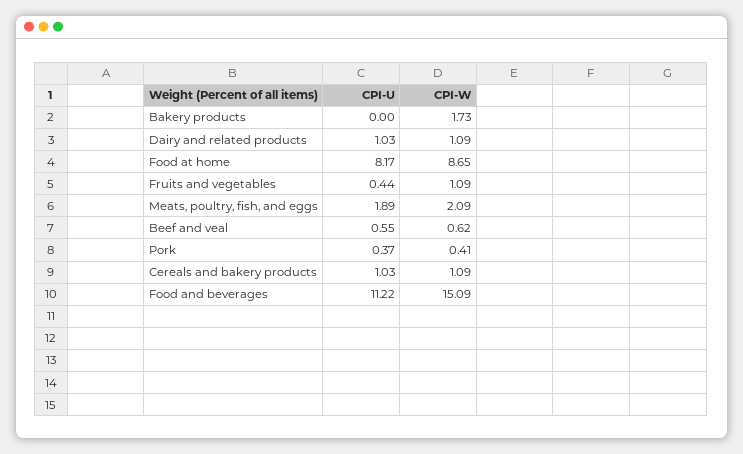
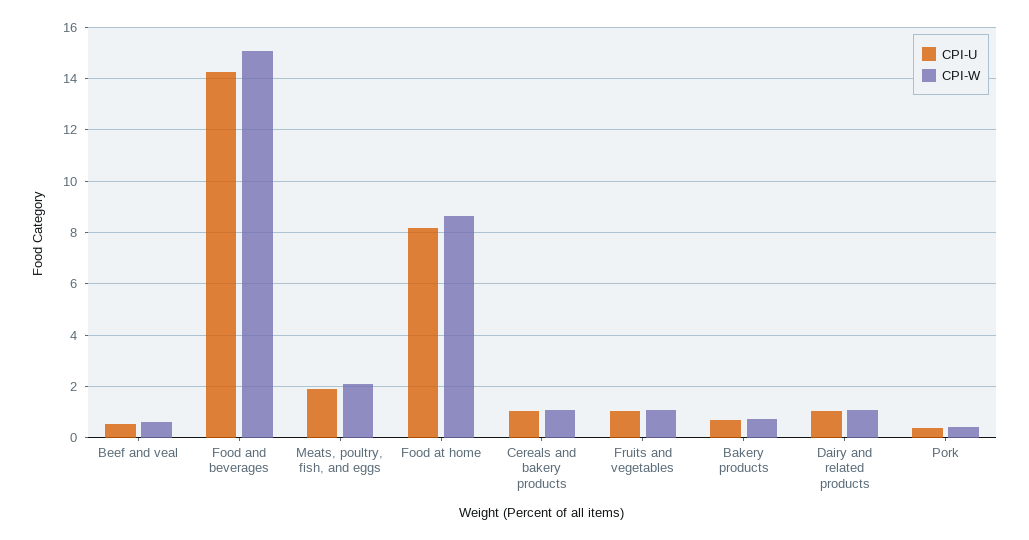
CPI-U, Bakery products: 0 -> 0.75
CPI-W, Bakery products: 1.73 -> 0.75
CPI-U, Fruits and vegetables: 0.44 -> 1
CPI-U, Food and beverages: 11.22 -> 14.25

